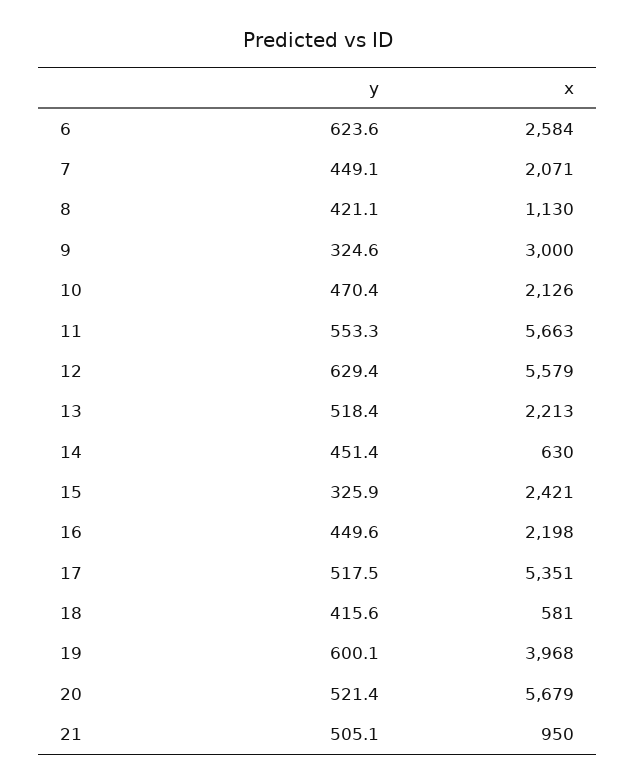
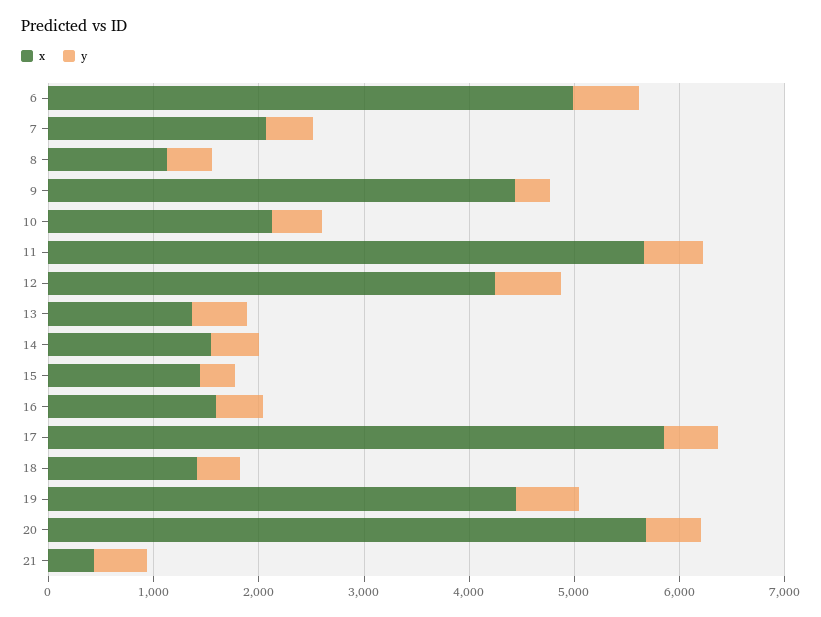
x, 6: 2584 -> 5000
x, 9: 3000 -> 4400
x, 12: 5579 -> 4200
x, 13: 2213 -> 1400
x, 14: 630 -> 1600
x, 15: 2421 -> 1400
x, 16: 2198 -> 1600
x, 17: 5351 -> 5800
x, 18: 581 -> 1400
x, 19: 3968 -> 4400
x, 21: 950 -> 400

